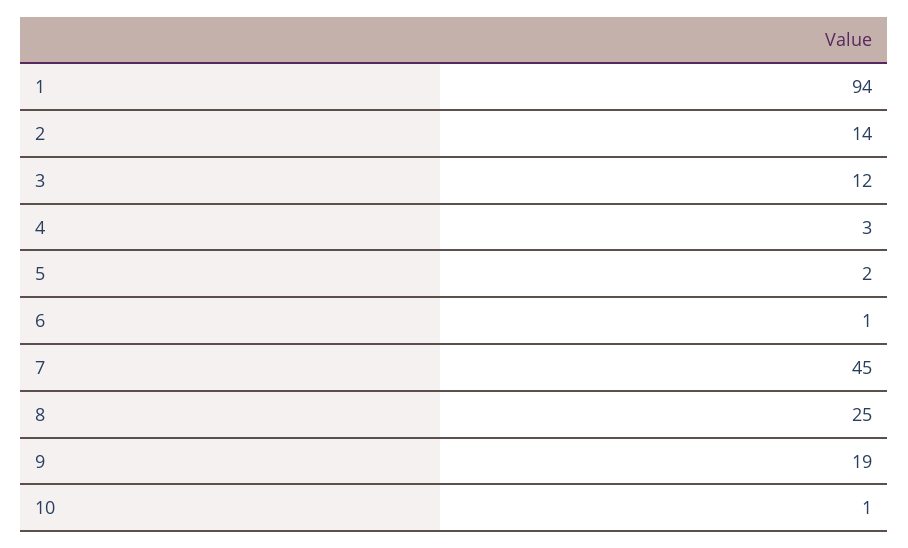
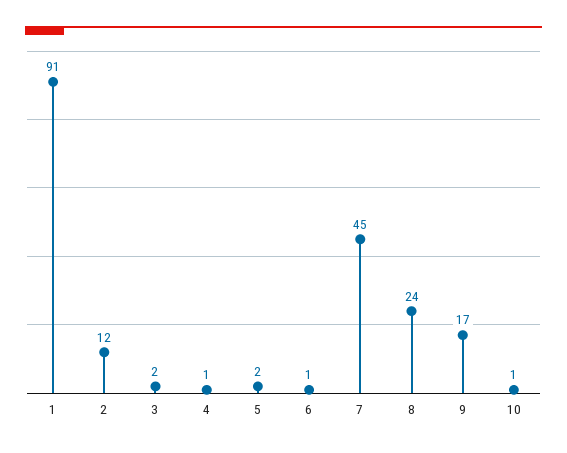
1: 94 -> 91
2: 14 -> 12
3: 12 -> 2
4: 3 -> 1
8: 25 -> 24
9: 19 -> 17

